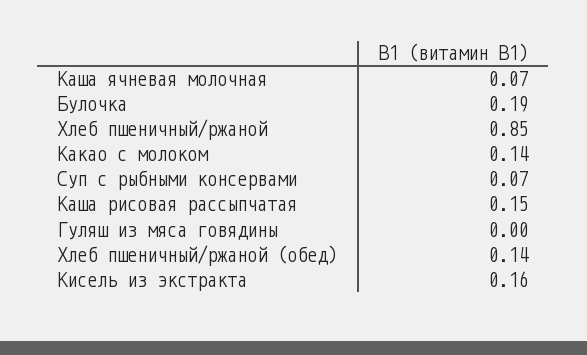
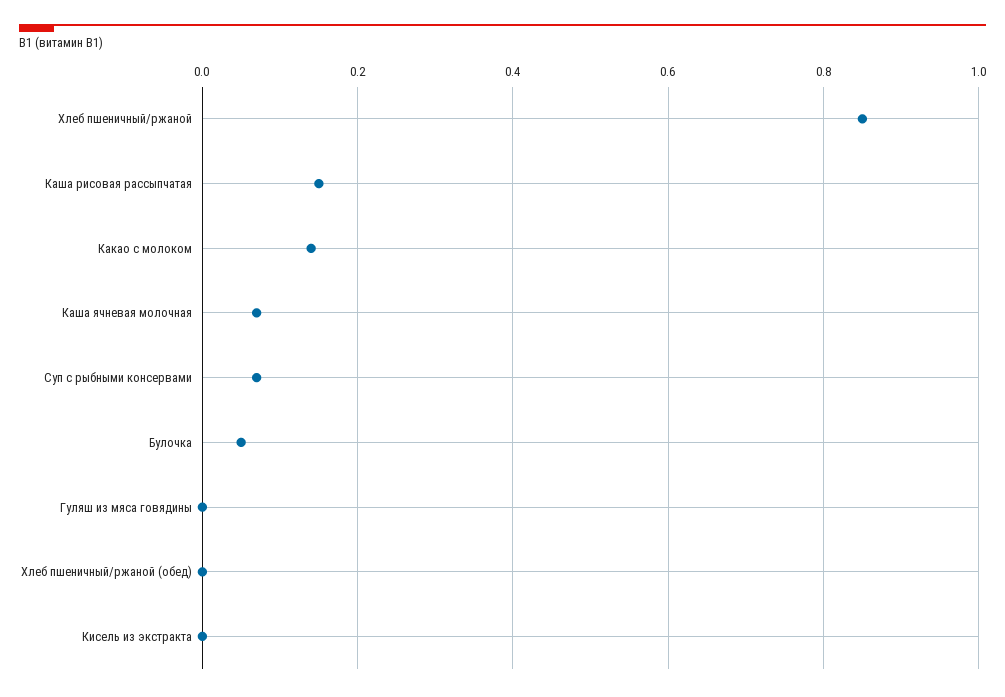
Булочка: 0.19 -> 0.05
Хлеб пшеничный/ржаной (обед): 0.14 -> 0
Кисель из экстракта: 0.16 -> 0

